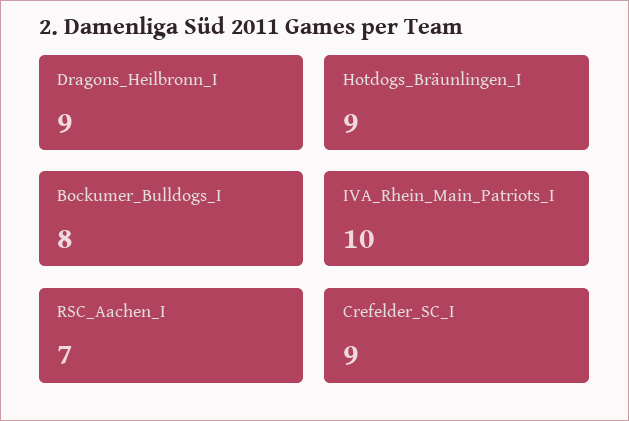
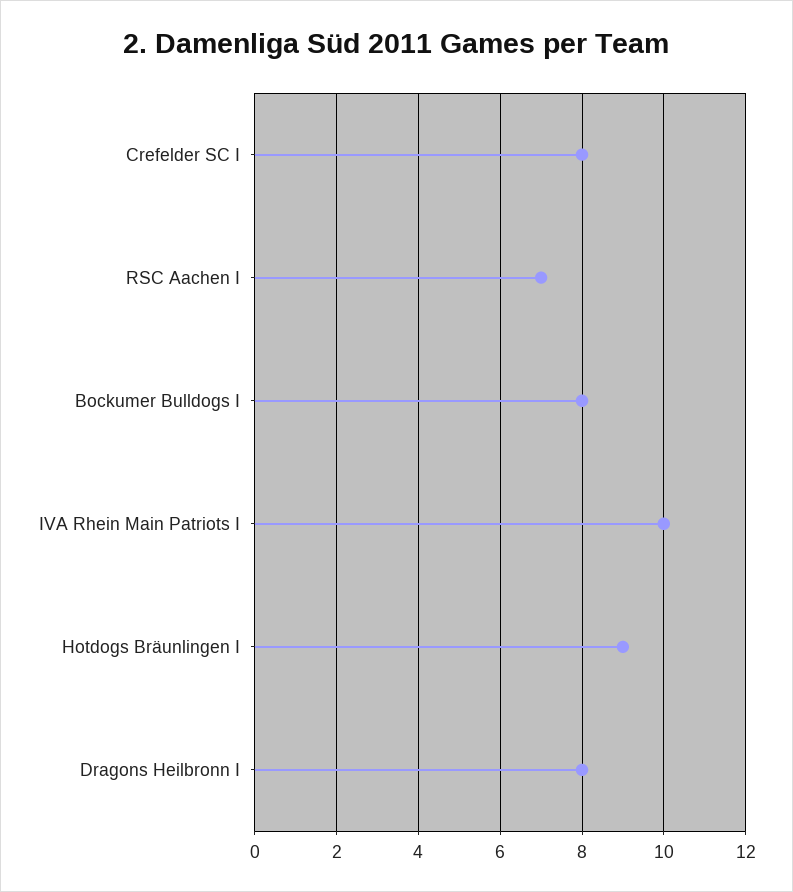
Dragons_Heilbronn_I: 9 -> 8
Crefelder_SC_I: 9 -> 8

